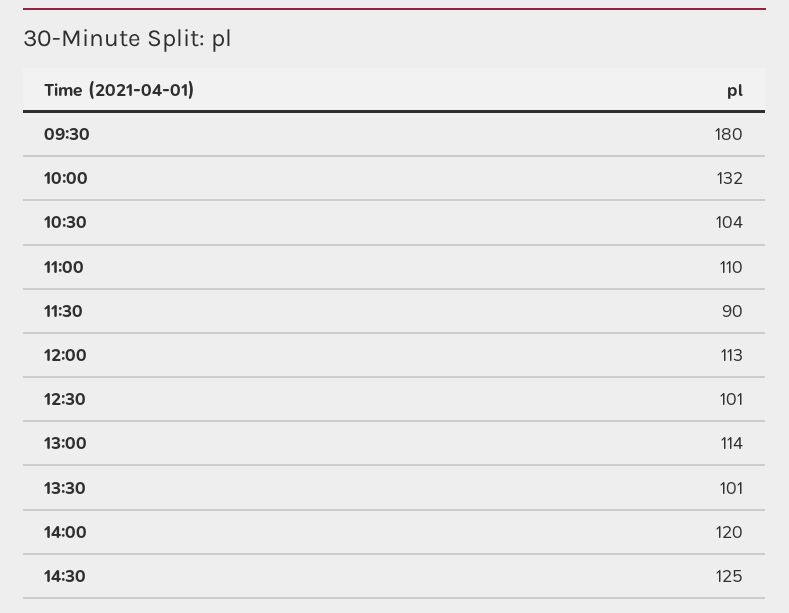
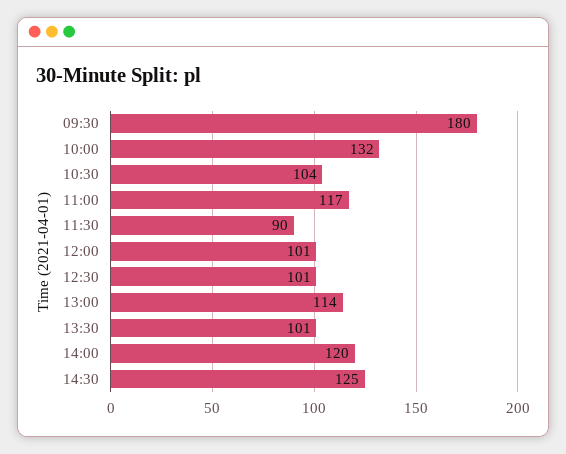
11:00: 110 -> 117
12:00: 113 -> 101

